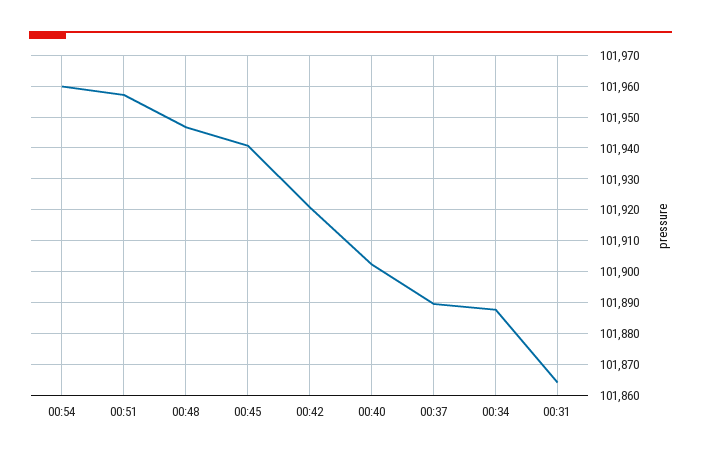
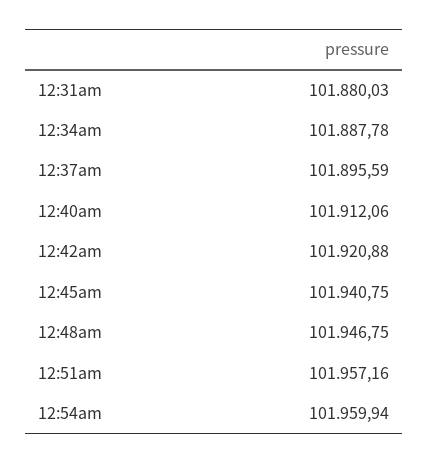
00:40: 101902 -> 101912.06
00:37: 101890 -> 101895.59
00:31: 101864 -> 101880.03

